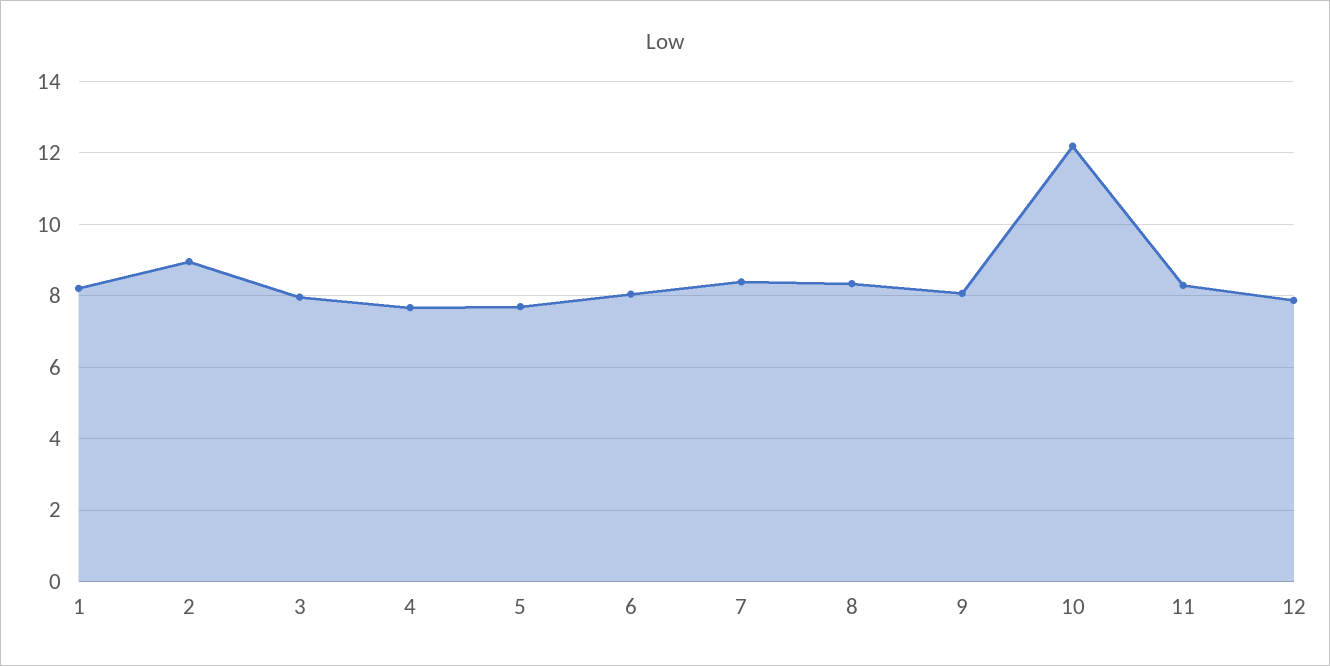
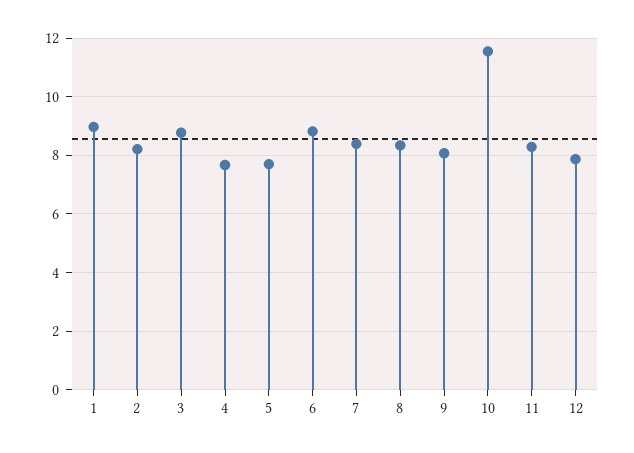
1: 8.2 -> 9
2: 9 -> 8.25
3: 8 -> 8.75
6: 8 -> 8.75
10: 12.2 -> 11.5

